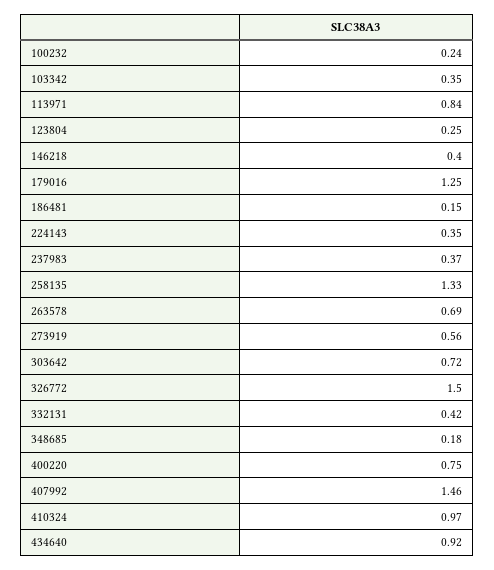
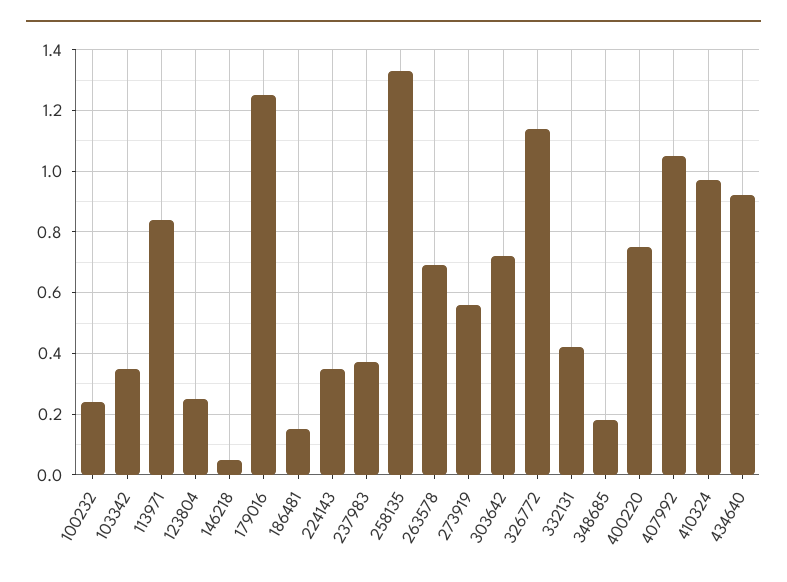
146218: 0.4 -> 0.05
326772: 1.5 -> 1.15
407992: 1.46 -> 1.05

